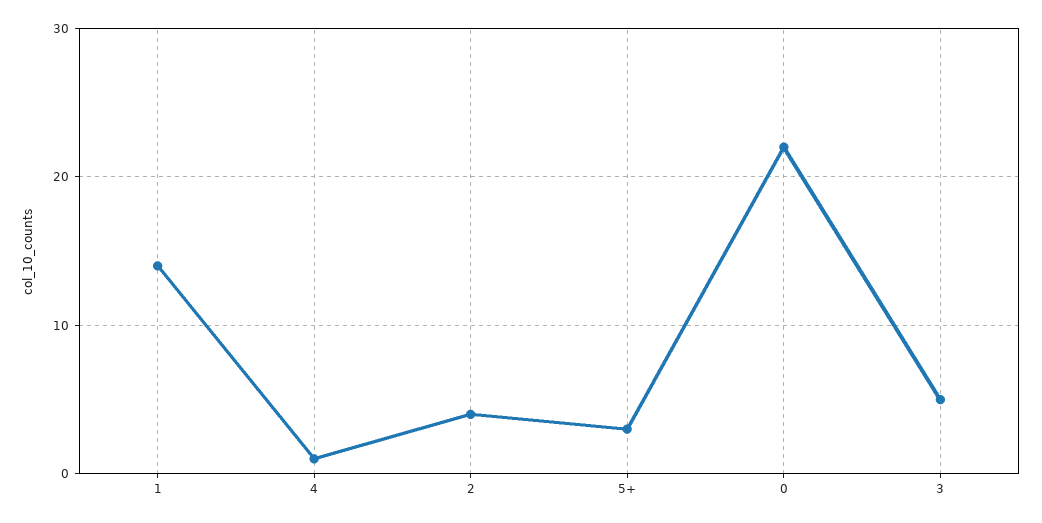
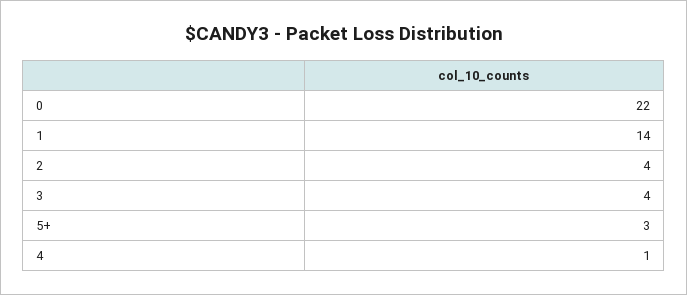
3: 5 -> 4

